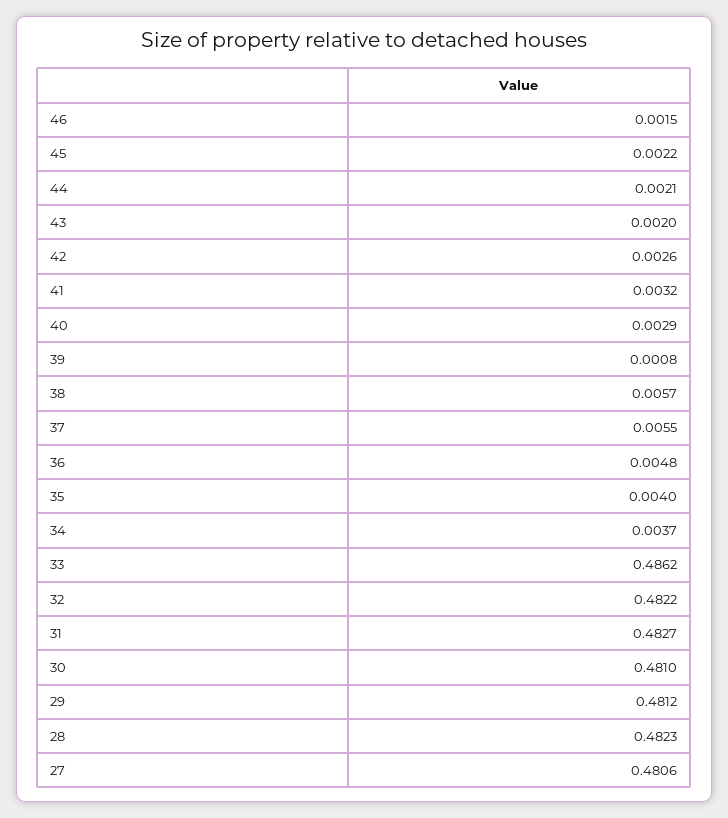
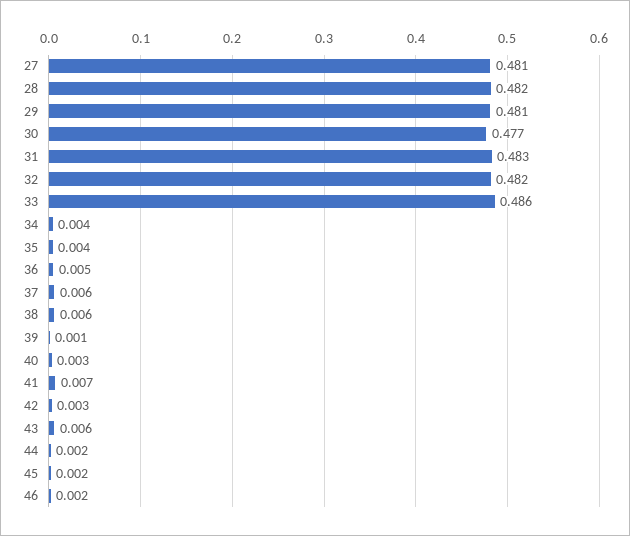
43: 0.002 -> 0.006
41: 0.0032 -> 0.007
30: 0.481 -> 0.477

